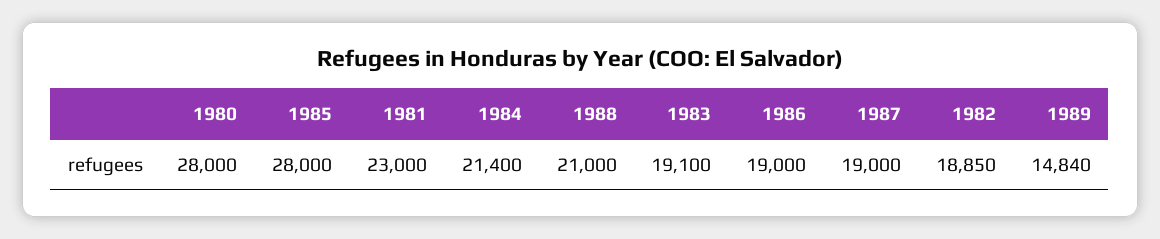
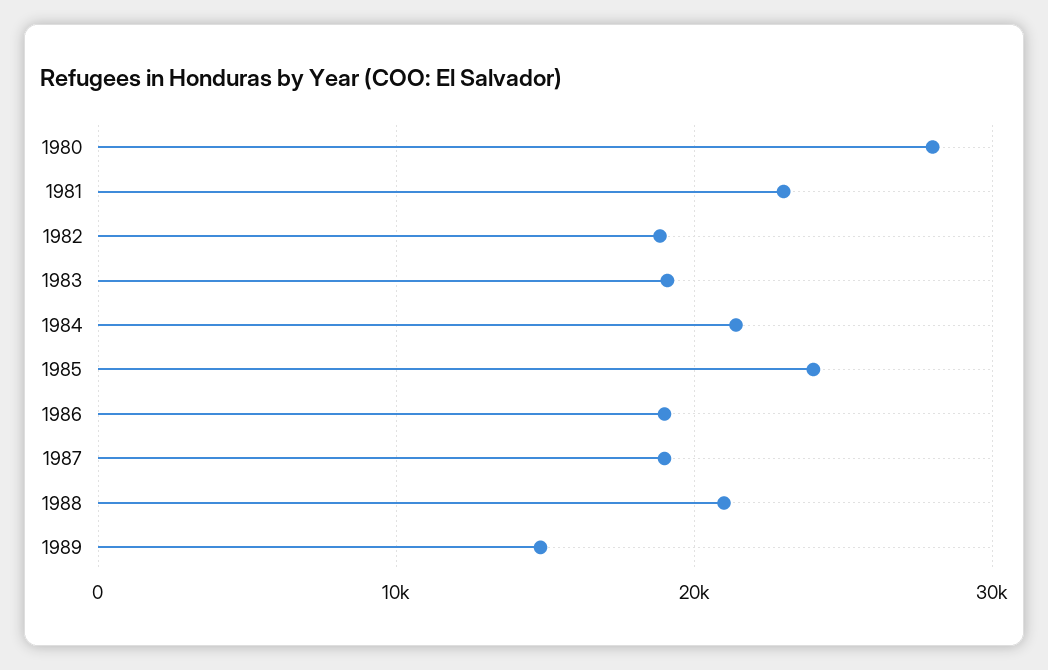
1985: 28000 -> 24000

